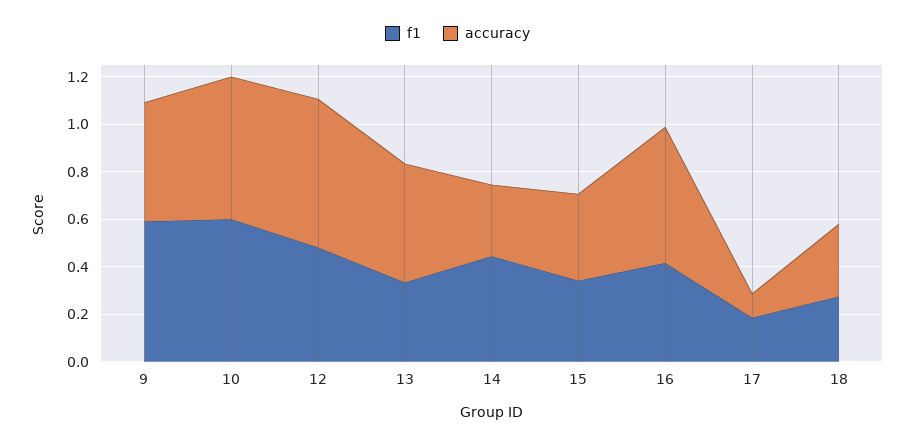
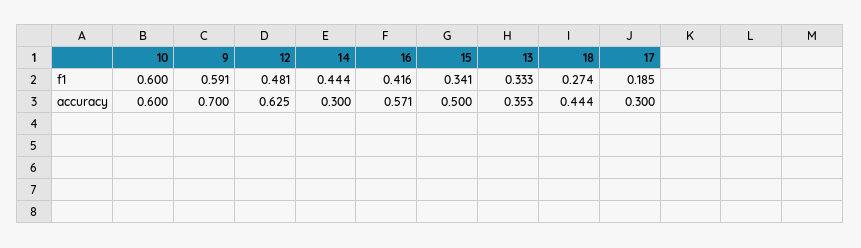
accuracy, 9: 0.5 -> 0.7
accuracy, 13: 0.5 -> 0.353
accuracy, 15: 0.35 -> 0.5
accuracy, 17: 0.1 -> 0.3
accuracy, 18: 0.3 -> 0.444

